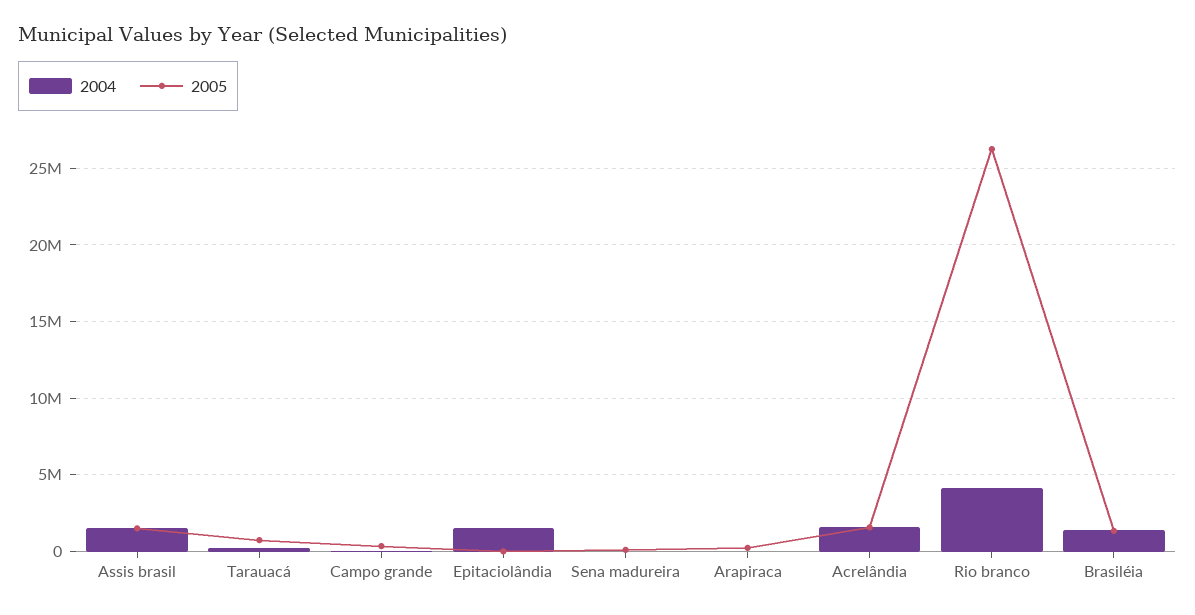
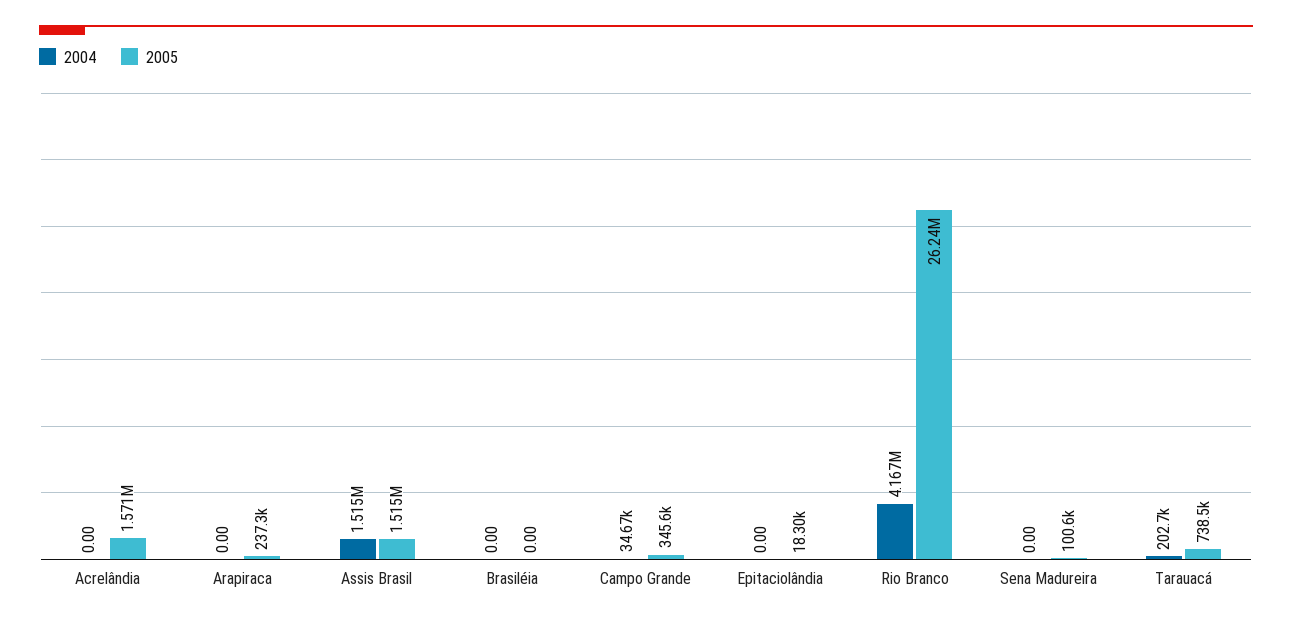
2004, Epitaciolândia: 1500000 -> 0
2004, Acrelândia: 1500000 -> 0
2004, Brasiléia: 1500000 -> 0
2005, Brasiléia: 1500000 -> 0

